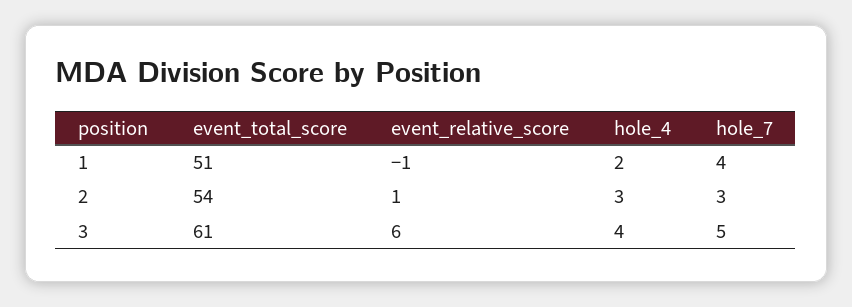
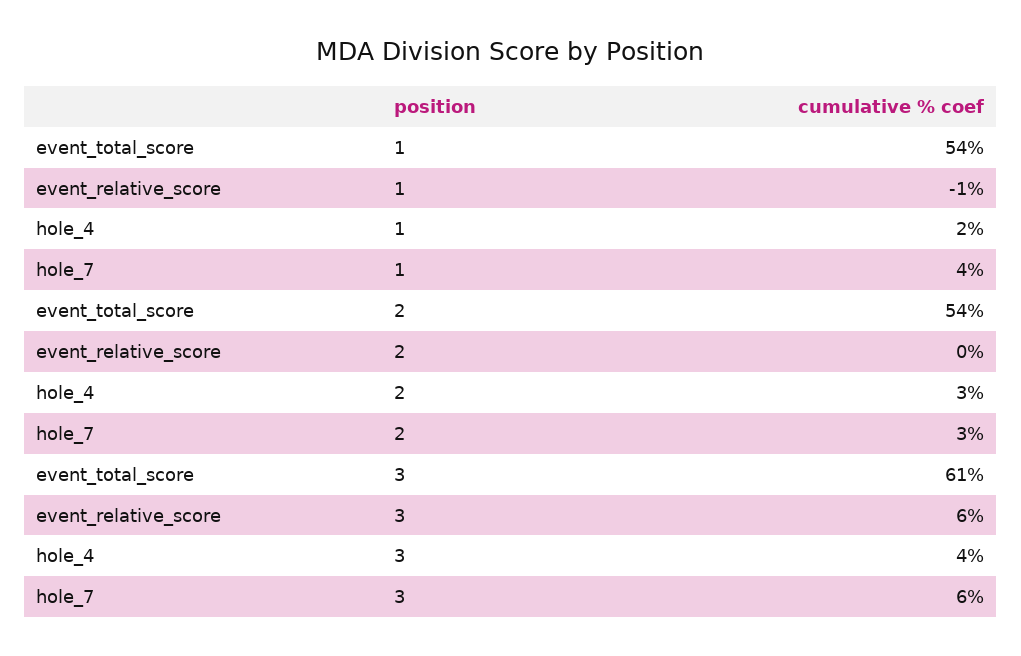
event_total_score, 1: 51 -> 54
event_relative_score, 2: 1 -> 0
hole_7, 3: 5 -> 6

